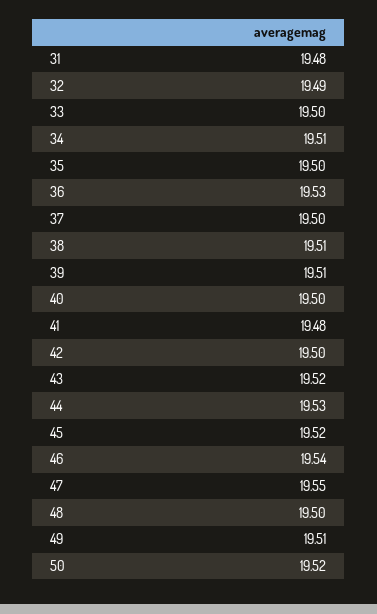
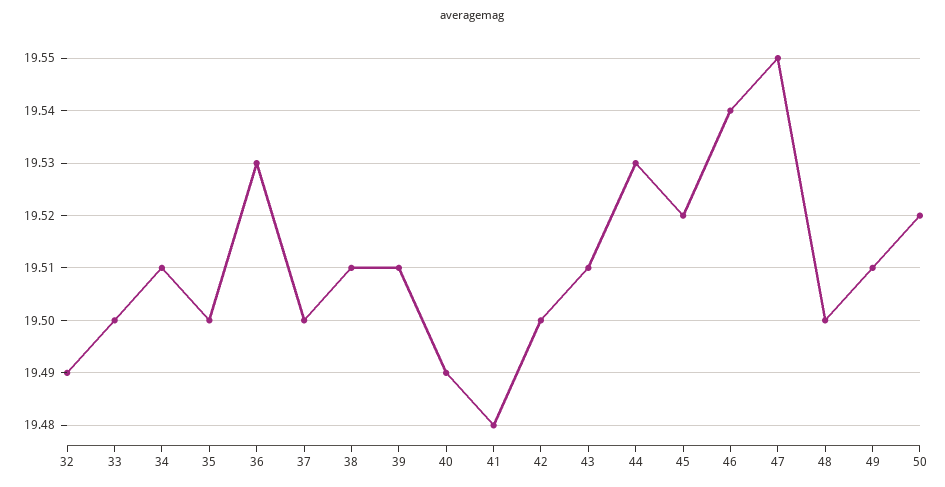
31: 19.48 -> none
40: 19.5 -> 19.49
43: 19.52 -> 19.51

